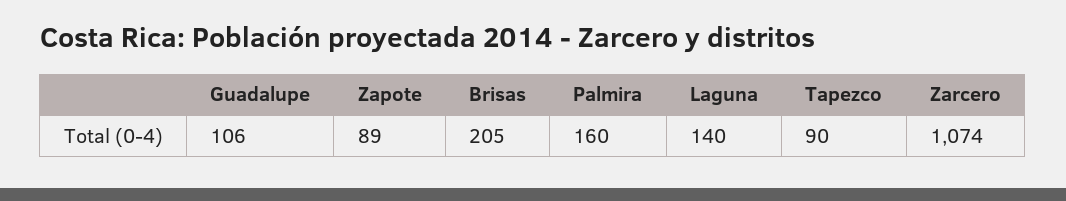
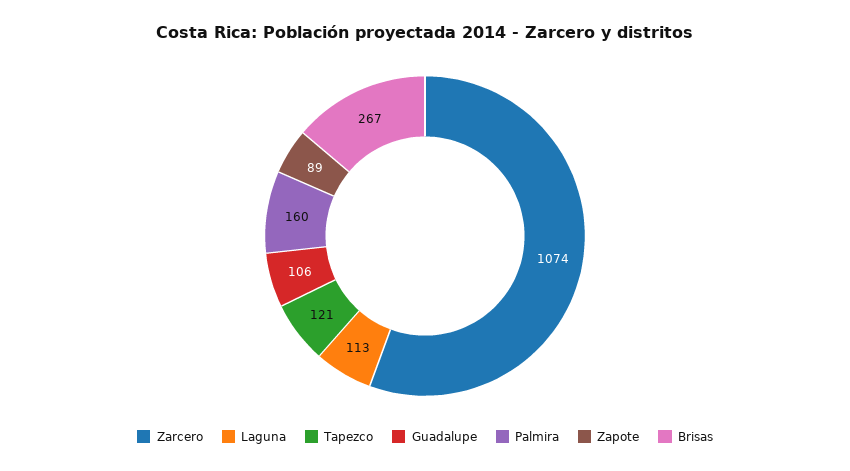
Brisas: 205 -> 267
Laguna: 140 -> 113
Tapezco: 90 -> 121

